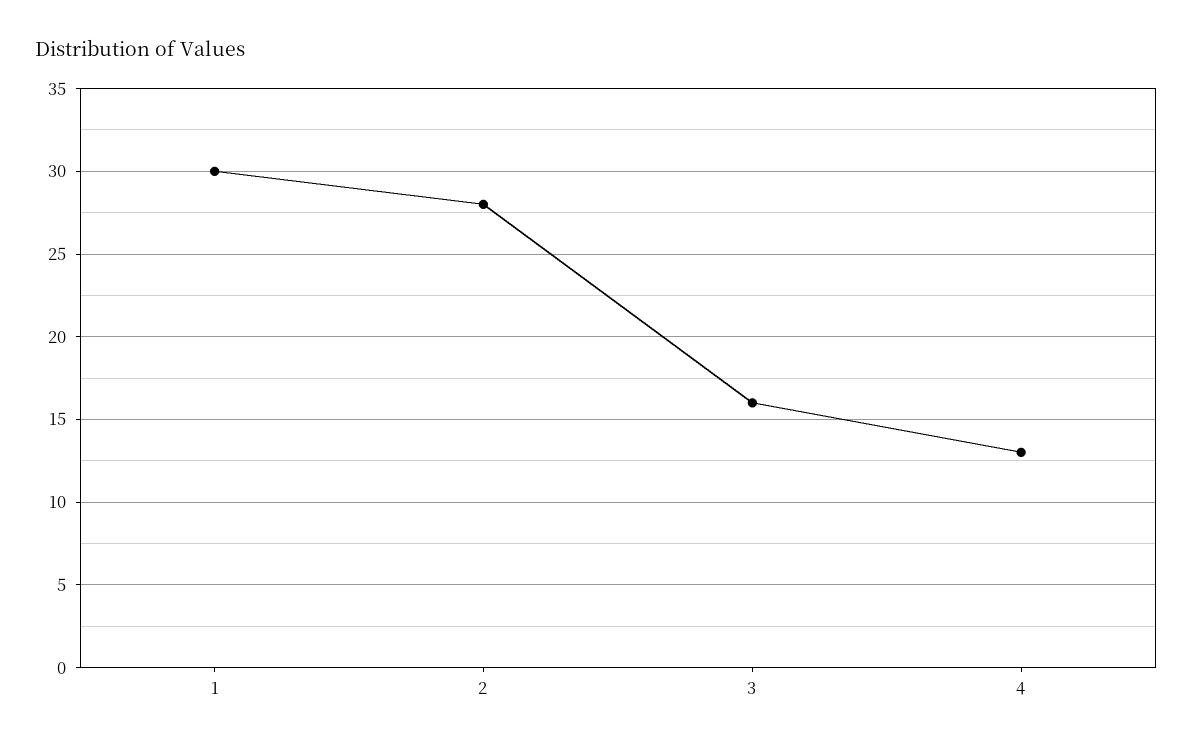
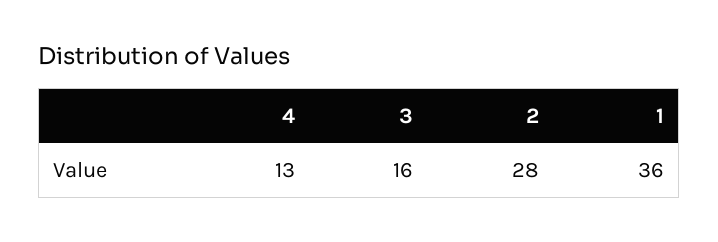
1: 30 -> 36

